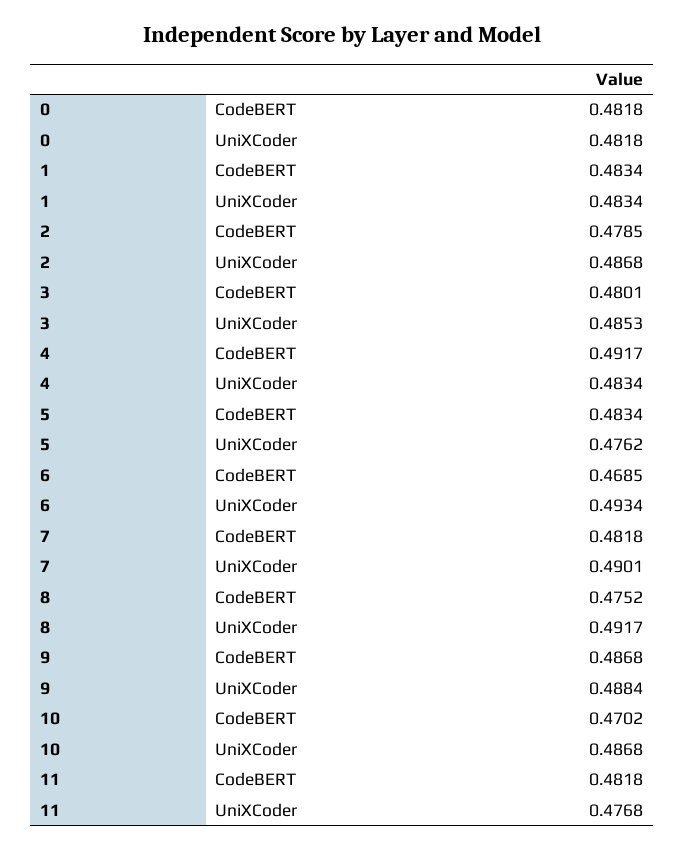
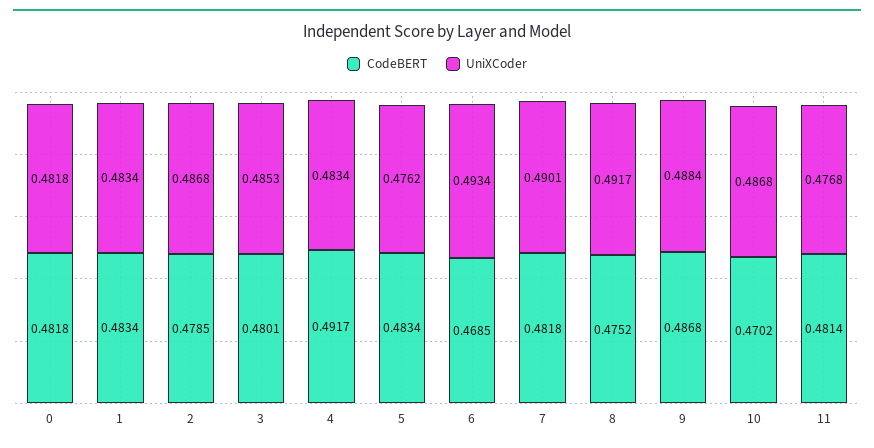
CodeBERT, 11: 0.4818 -> 0.4814

